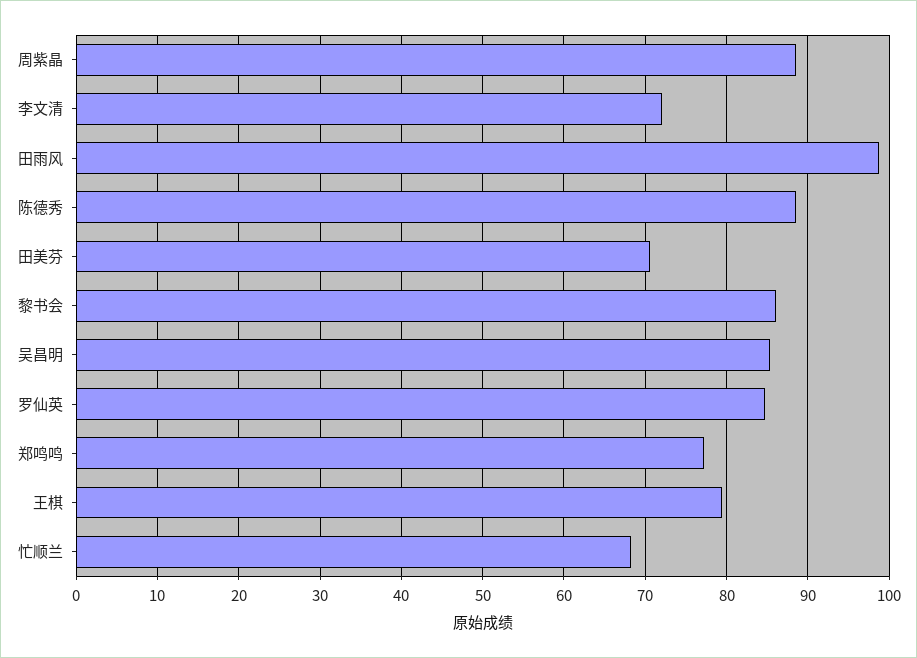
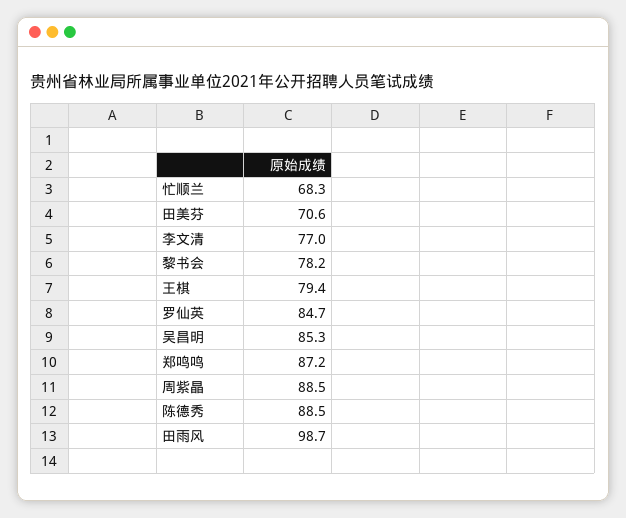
李文清: 72 -> 77
黎书会: 86 -> 78.2
郑鸣鸣: 77 -> 87.2

